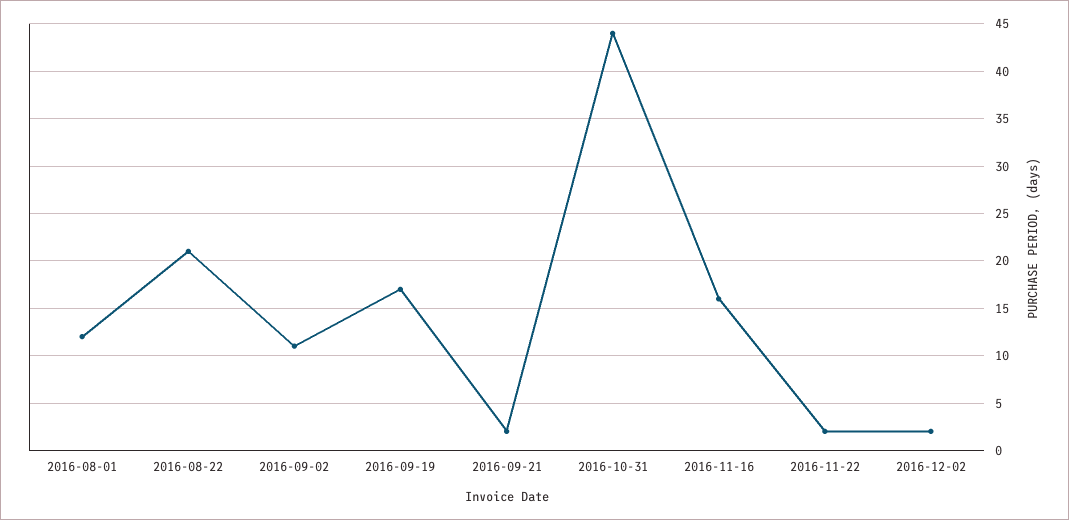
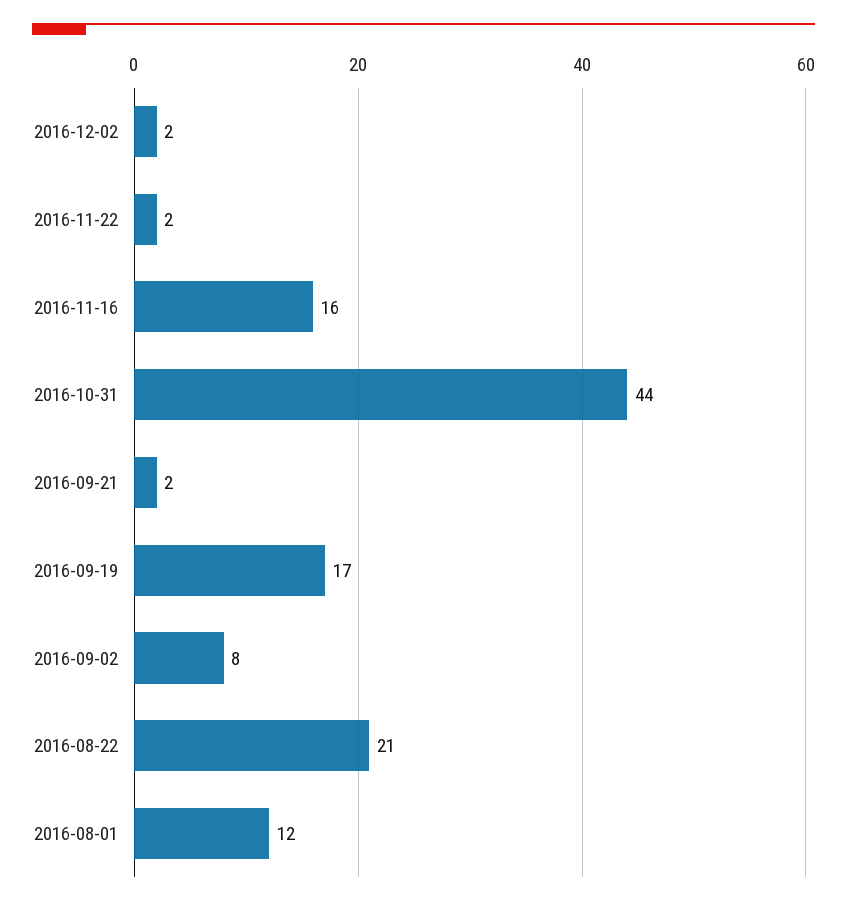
2016-09-02: 11 -> 8

